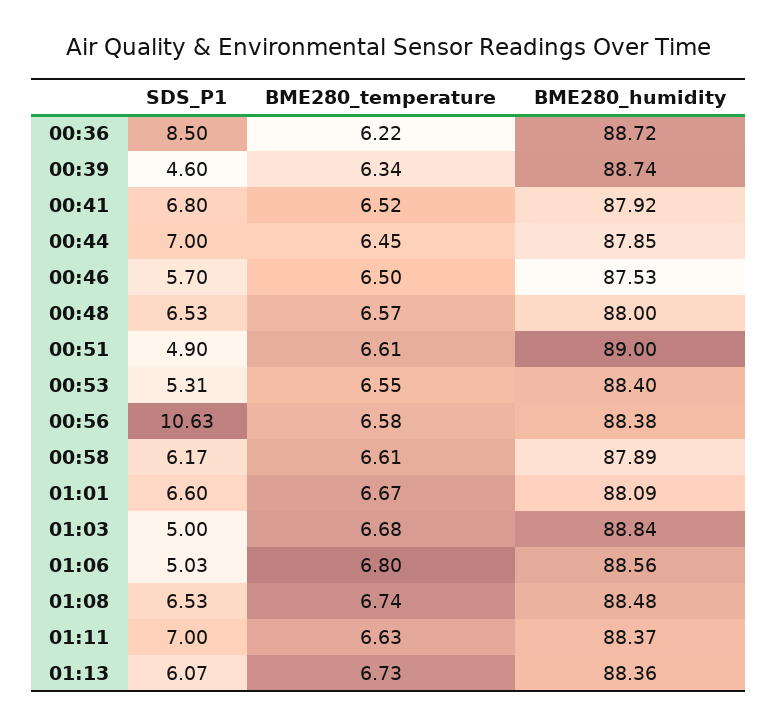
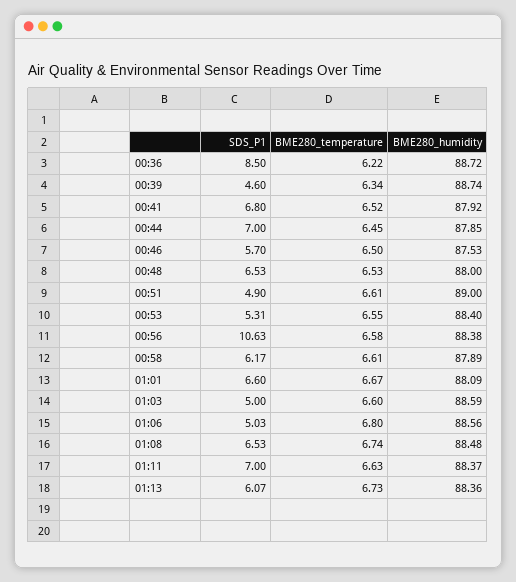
BME280_temperature, 00:48: 6.57 -> 6.53
BME280_temperature, 01:03: 6.68 -> 6.6
BME280_humidity, 01:03: 88.84 -> 88.59

